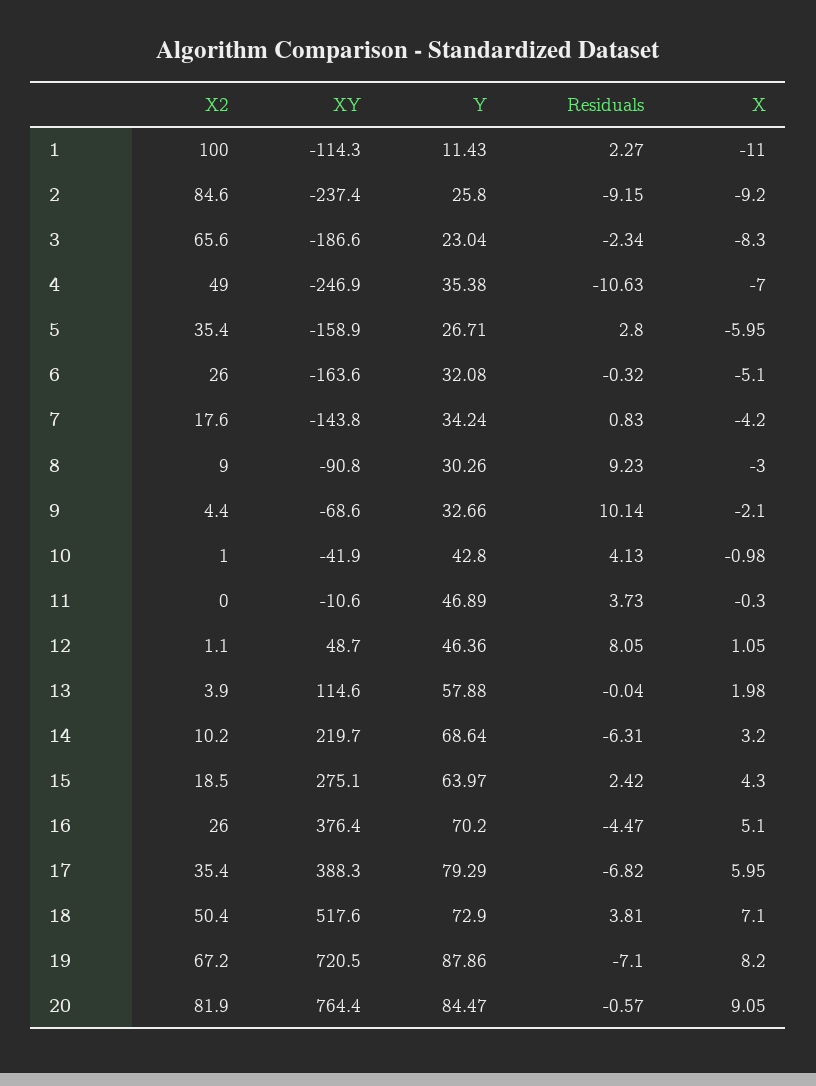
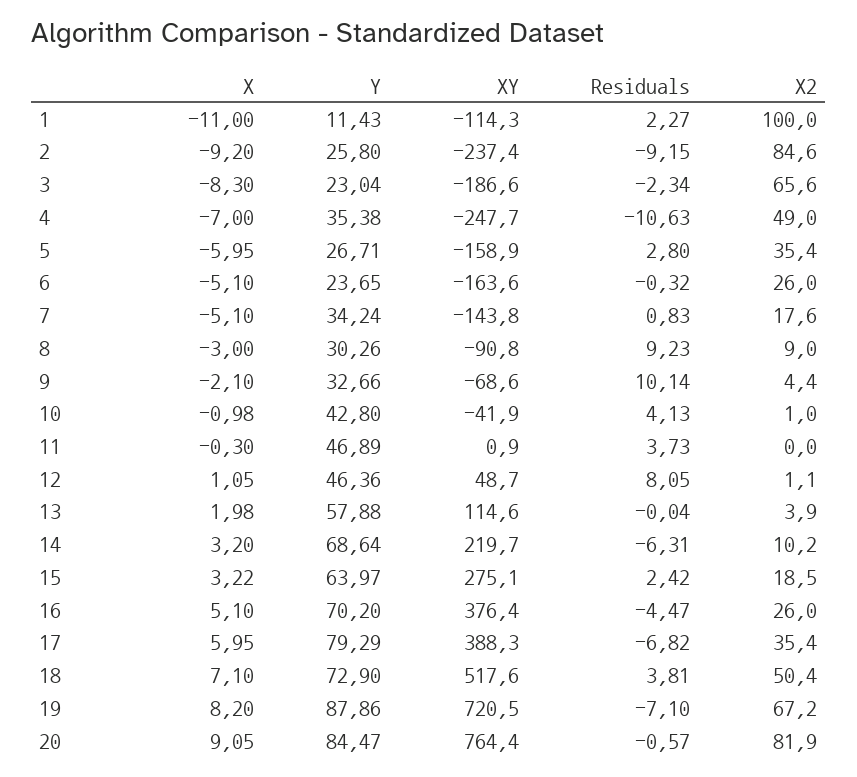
XY, 4: -246.9 -> -247.7
Y, 6: 32.08 -> 23.65
X, 7: -4.2 -> -5.1
XY, 11: -10.6 -> 0.9
X, 15: 4.3 -> 3.22

